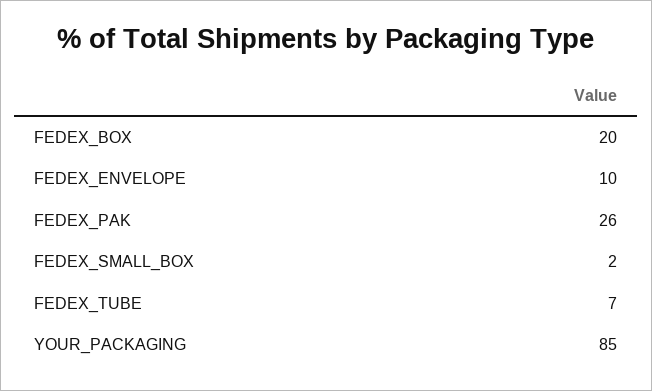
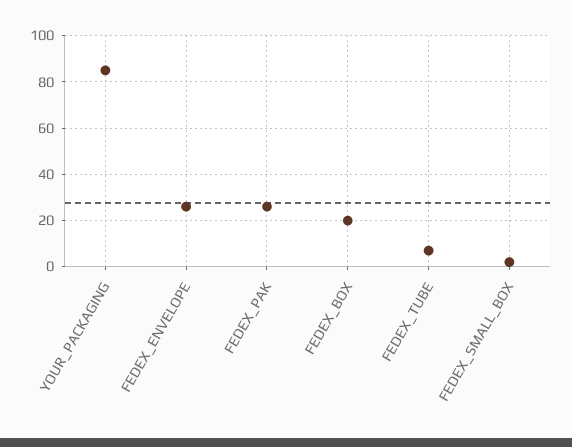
FEDEX_ENVELOPE: 10 -> 25

